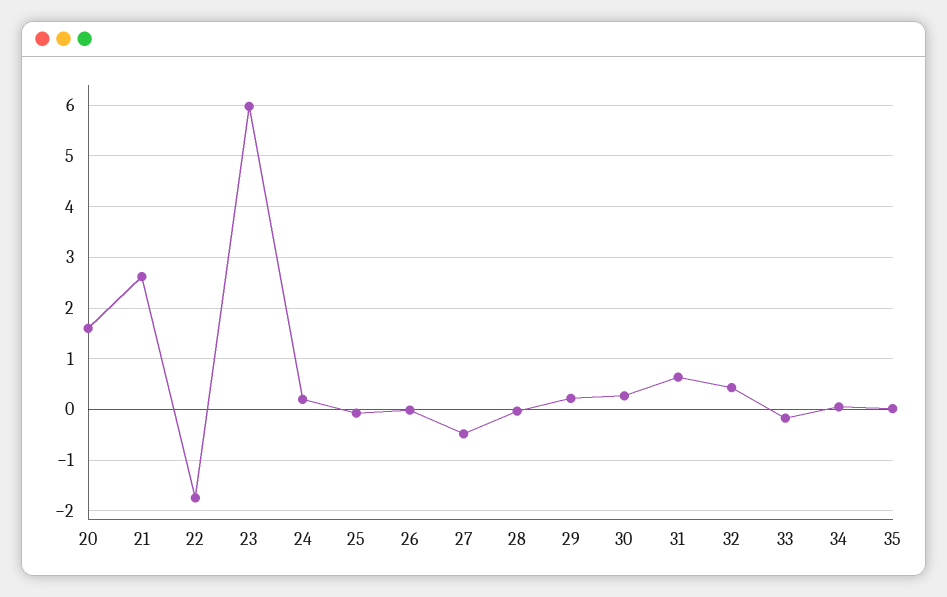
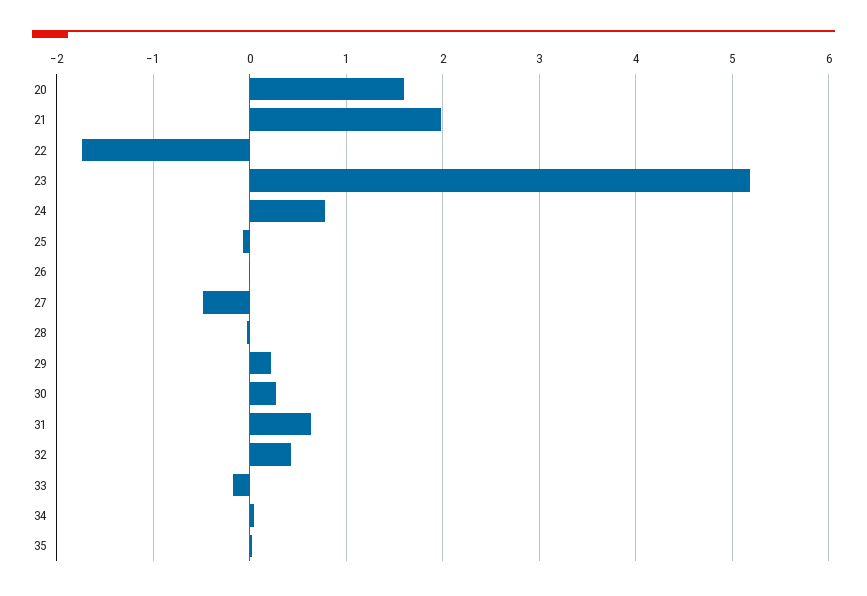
21: 2.6 -> 2
23: 6 -> 5.2
24: 0.2 -> 0.8

